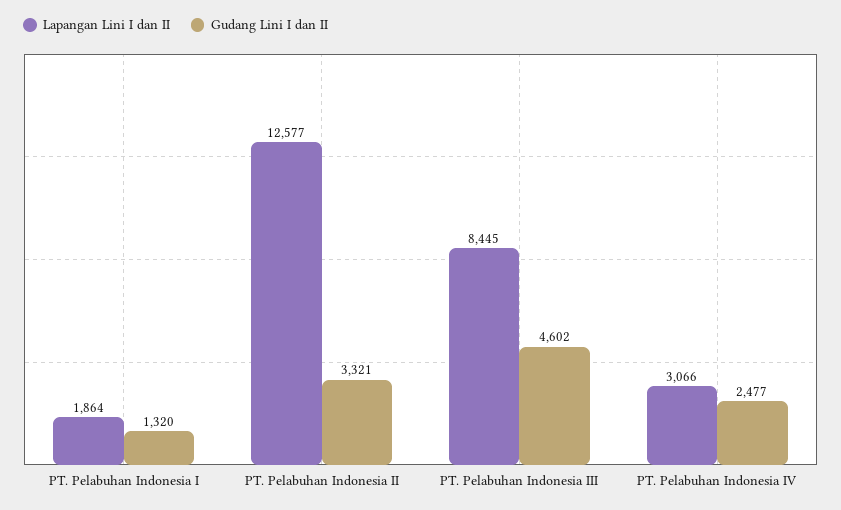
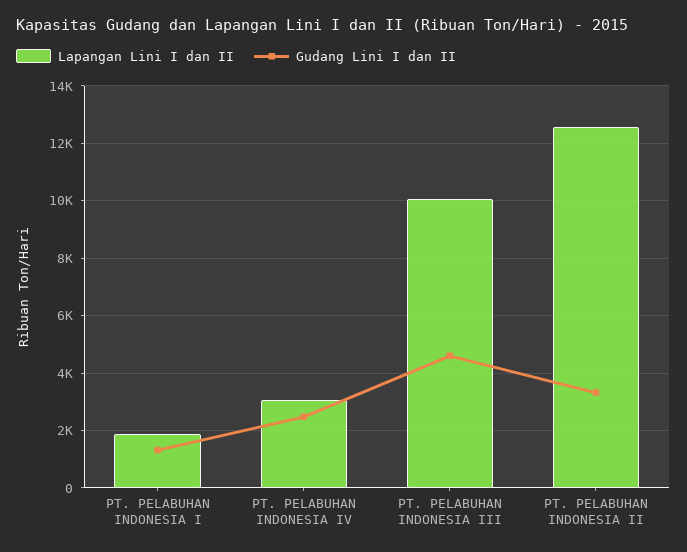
Lapangan Lini I dan II, PT. Pelabuhan Indonesia III: 8445 -> 10000

